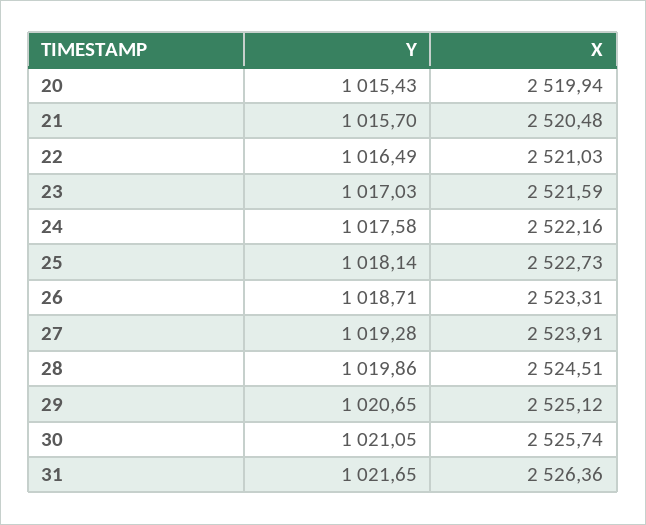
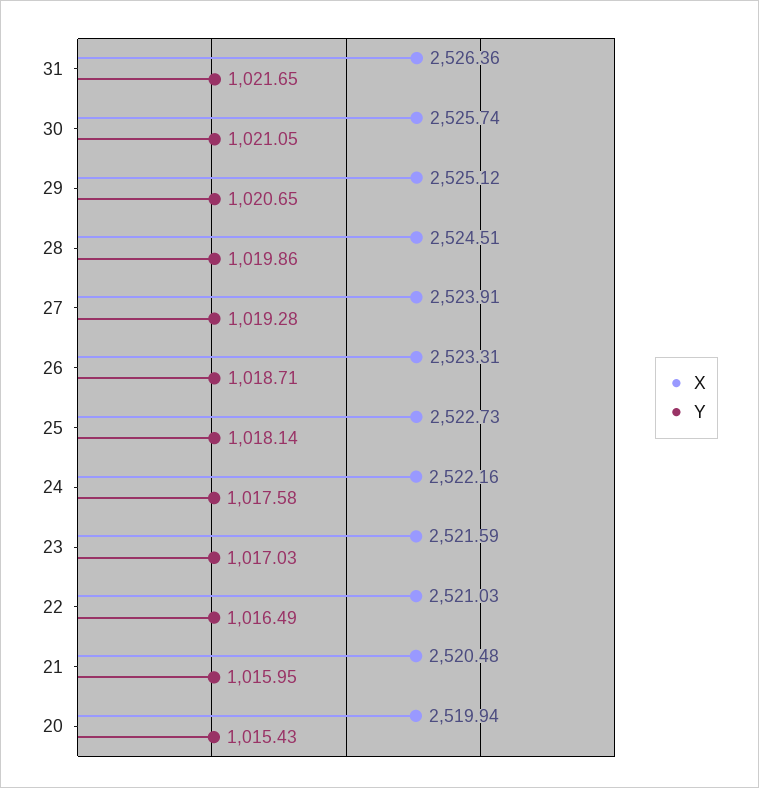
Y, 21: 1015.7 -> 1015.95

